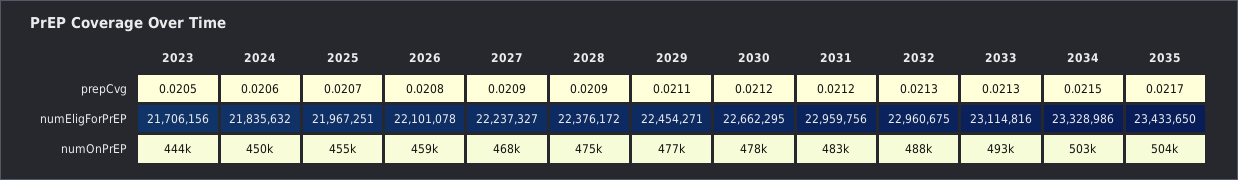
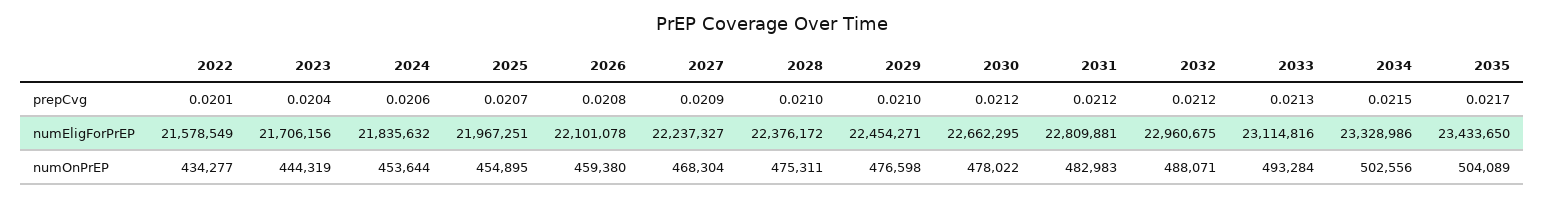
2023, prepCvg: 0.0205 -> 0.0204
2028, prepCvg: 0.0209 -> 0.021
2029, prepCvg: 0.0211 -> 0.021
2032, prepCvg: 0.0213 -> 0.0212
2031, numEligForPrEP: 22959756 -> 22809881
2024, numOnPrEP: 450000 -> 453644
2022, prepCvg: none -> 0.0201
2022, numEligForPrEP: none -> 21578549
2022, numOnPrEP: none -> 434277

